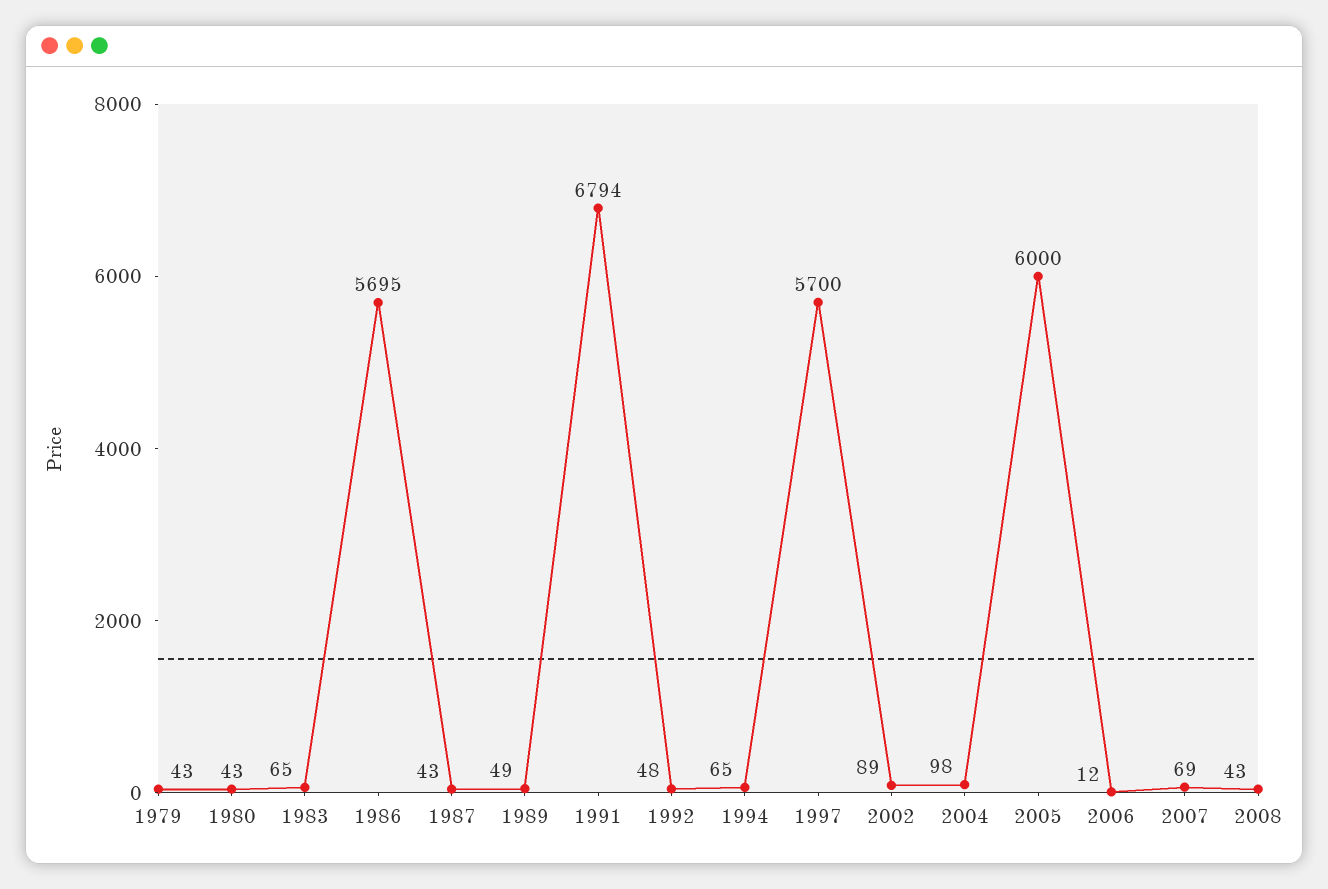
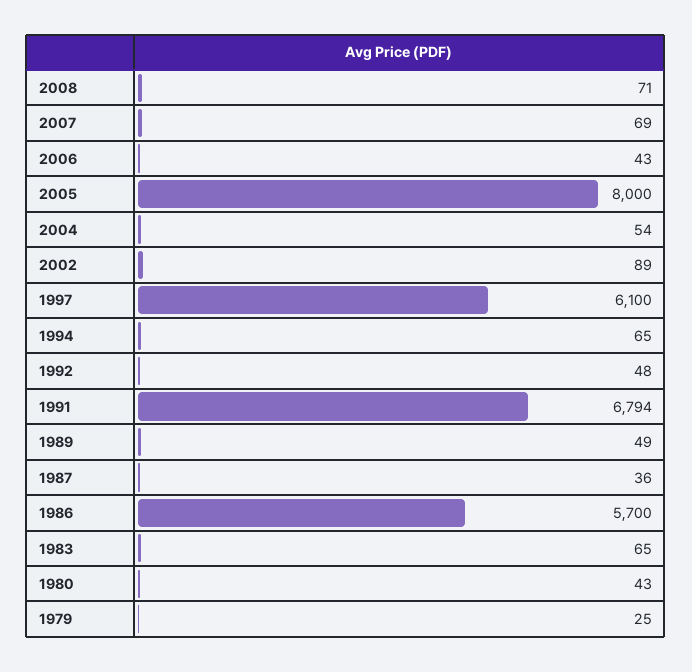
1979: 43 -> 25
1986: 5695 -> 5700
1987: 43 -> 36
1997: 5700 -> 6100
2004: 98 -> 54
2005: 6000 -> 8000
2006: 12 -> 43
2008: 43 -> 71

